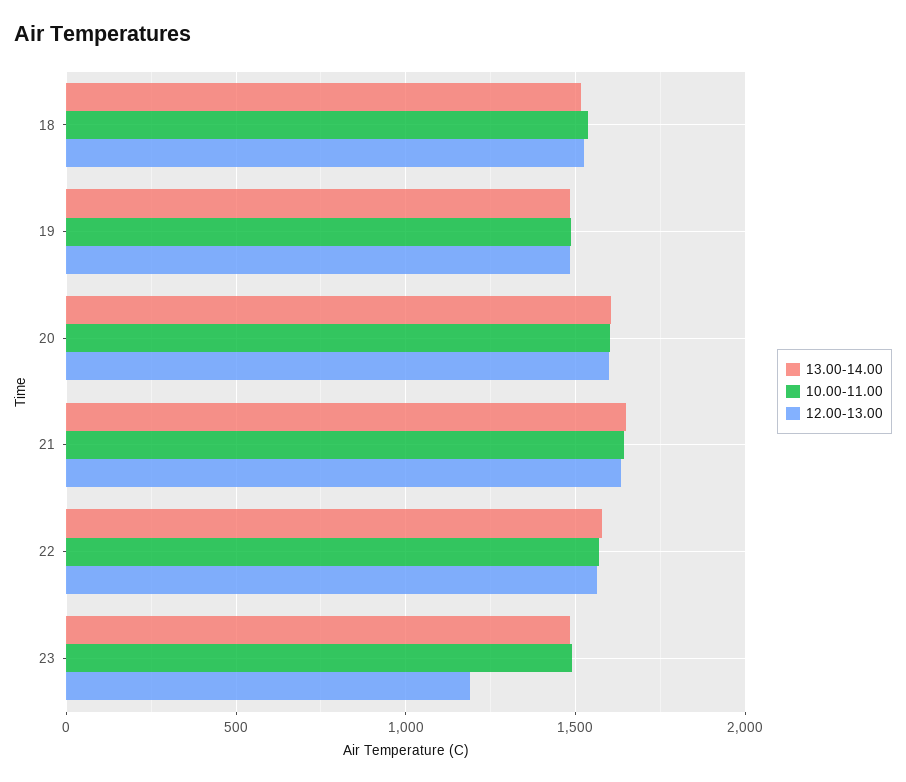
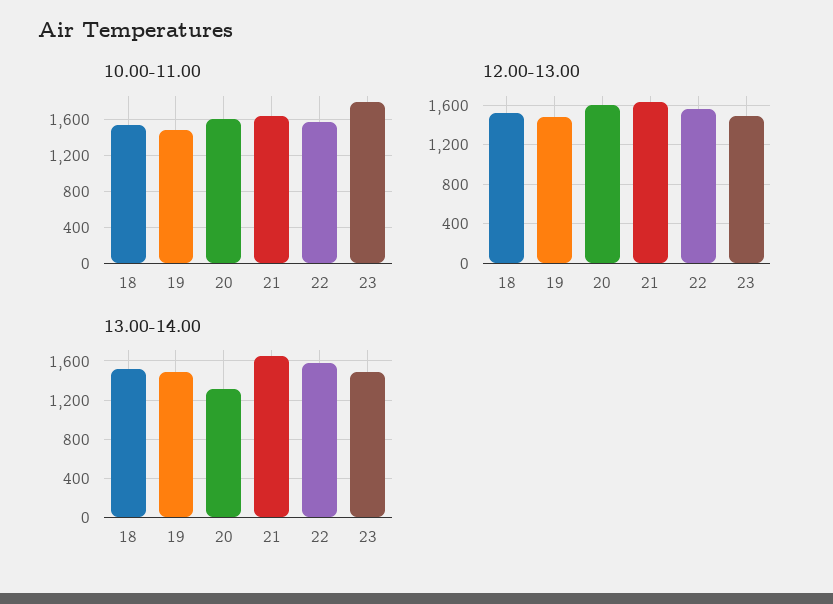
13.00-14.00, 20: 1600 -> 1300
10.00-11.00, 23: 1500 -> 1800
12.00-13.00, 23: 1200 -> 1500

